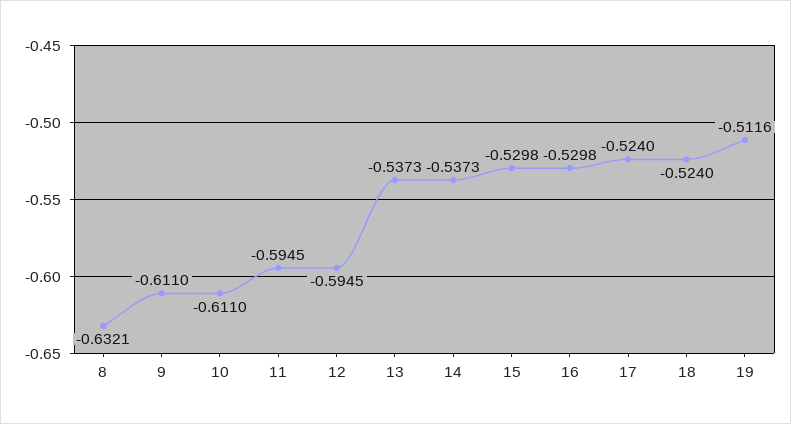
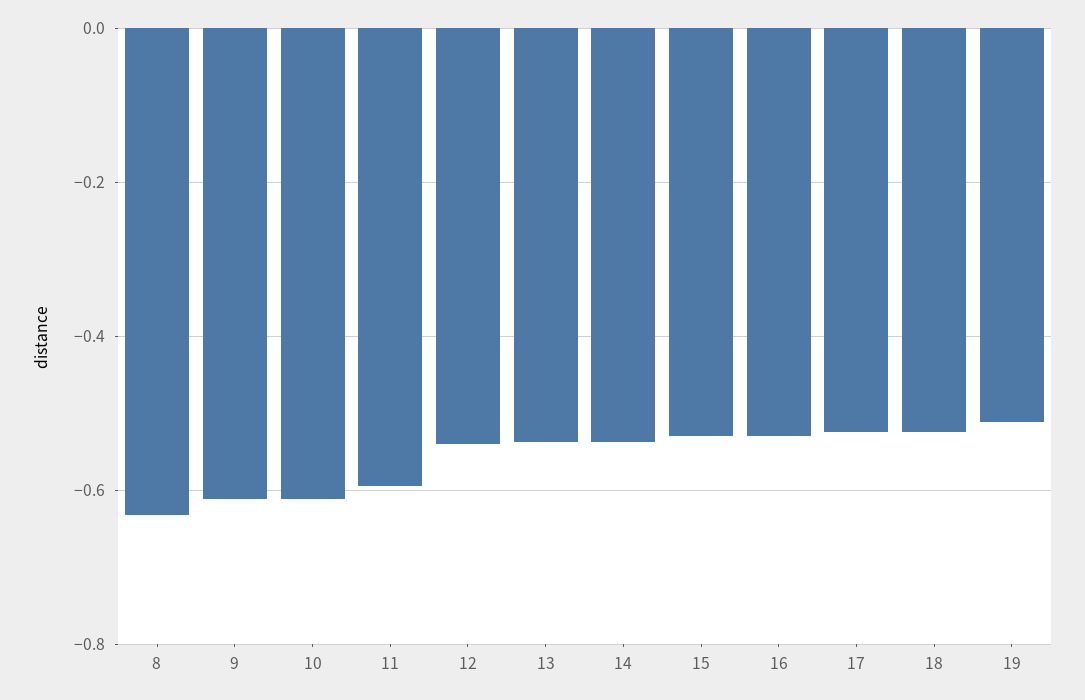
12: -0.5945 -> -0.54

